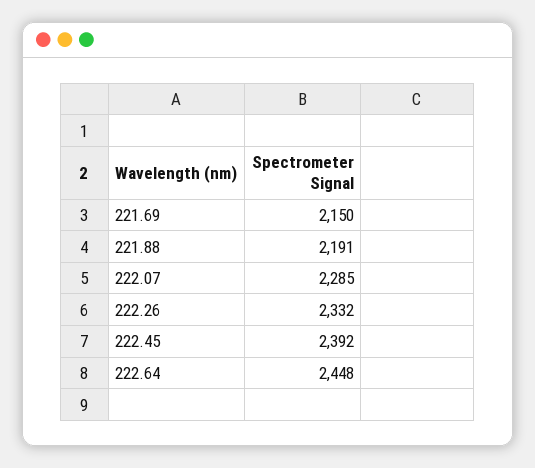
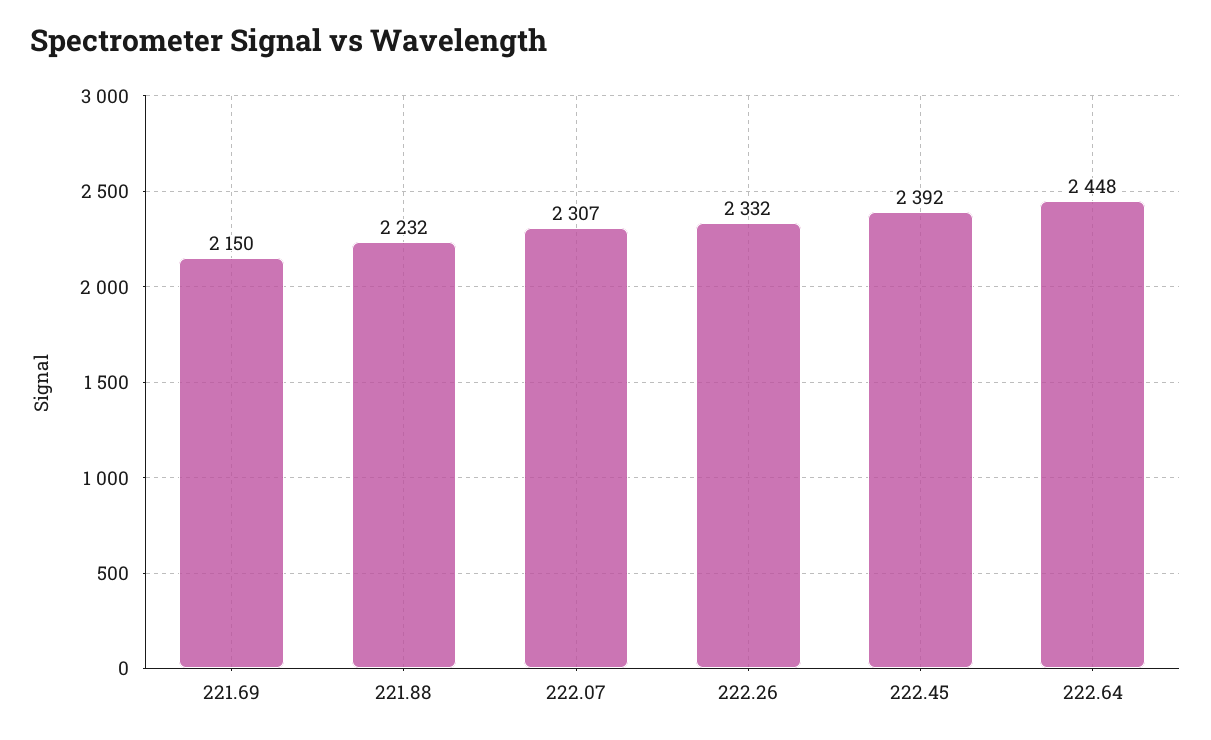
221.88: 2191 -> 2232
222.07: 2285 -> 2307

